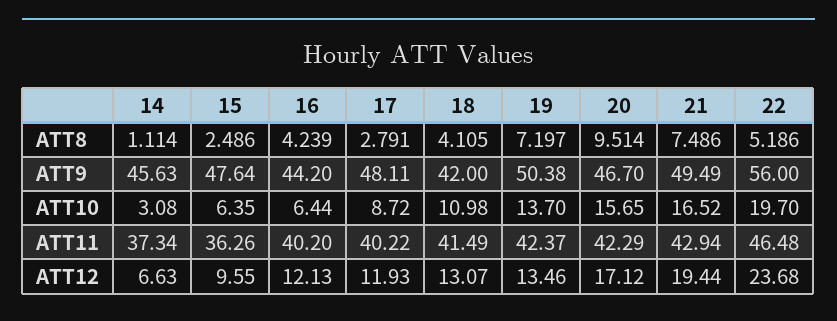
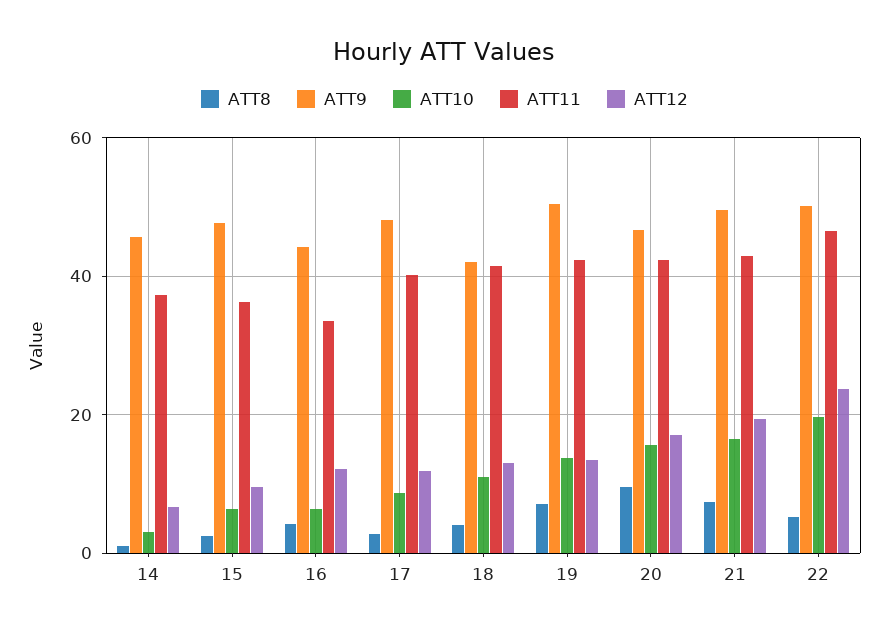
ATT9, 22: 56 -> 50
ATT11, 16: 40.2 -> 34

